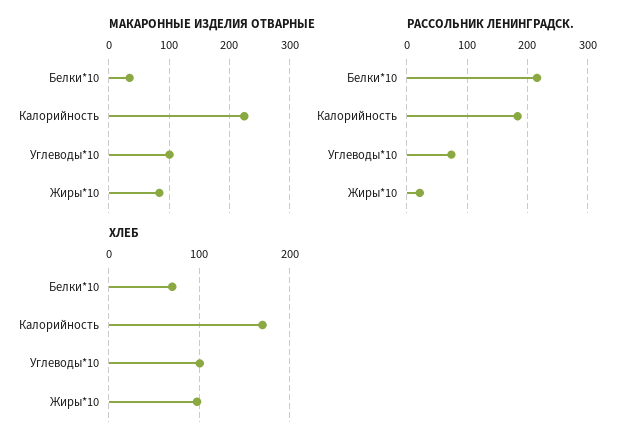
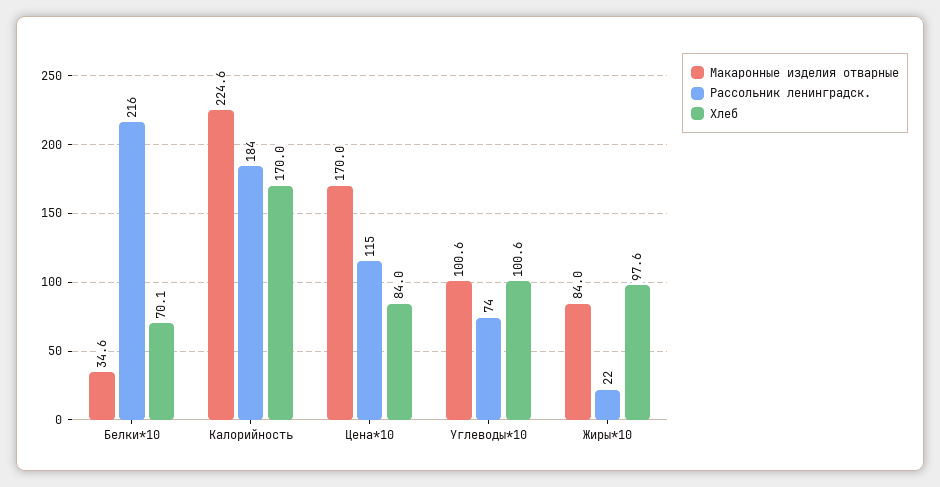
МАКАРОННЫЕ ИЗДЕЛИЯ ОТВАРНЫЕ, Цена*10: none -> 170
РАССОЛЬНИК ЛЕНИНГРАДСК., Цена*10: none -> 115
ХЛЕБ, Цена*10: none -> 84

